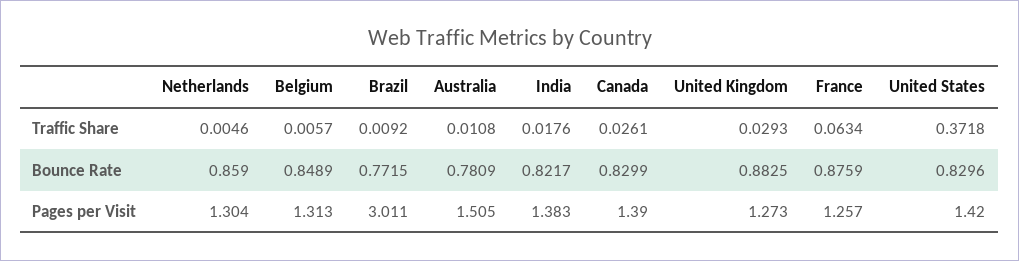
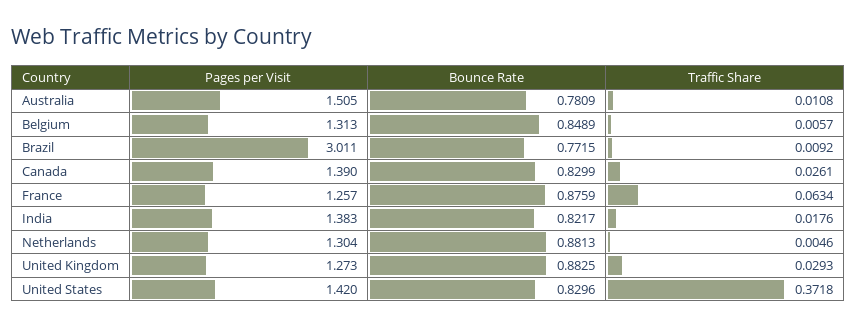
Netherlands, Bounce Rate: 0.859 -> 0.8813

